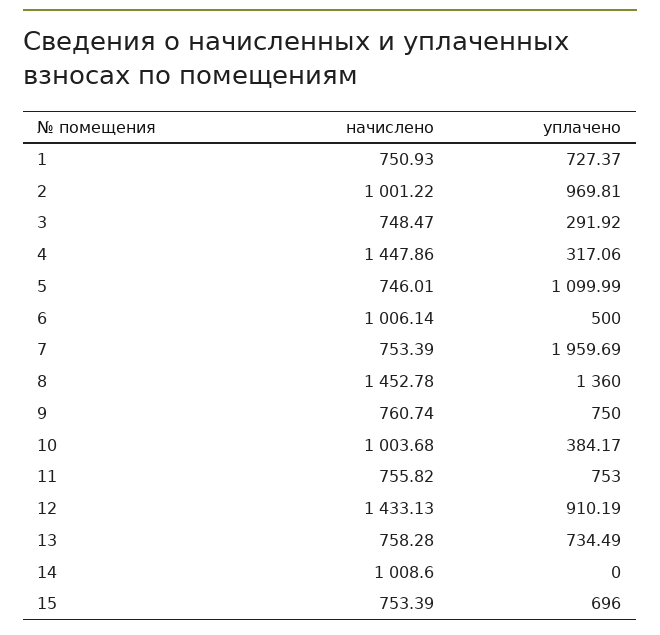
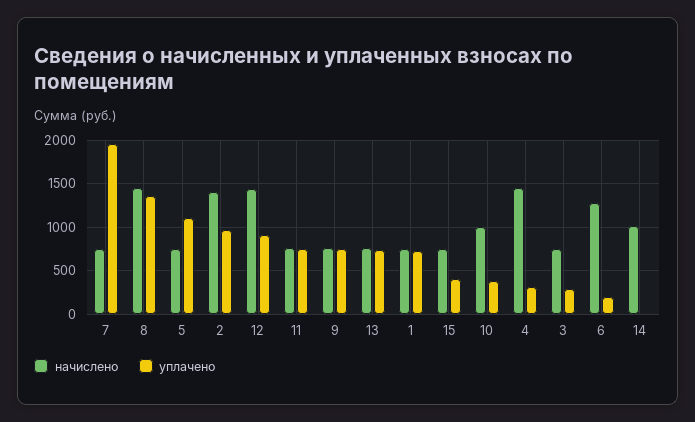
начислено, 2: 1001.22 -> 1400
начислено, 6: 1006.14 -> 1300
уплачено, 6: 500 -> 200
уплачено, 15: 696 -> 400

